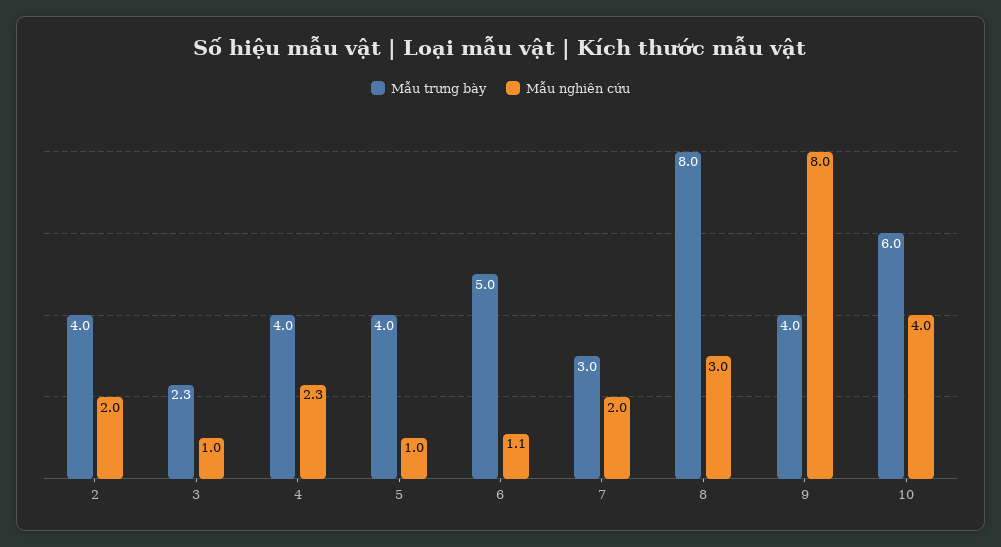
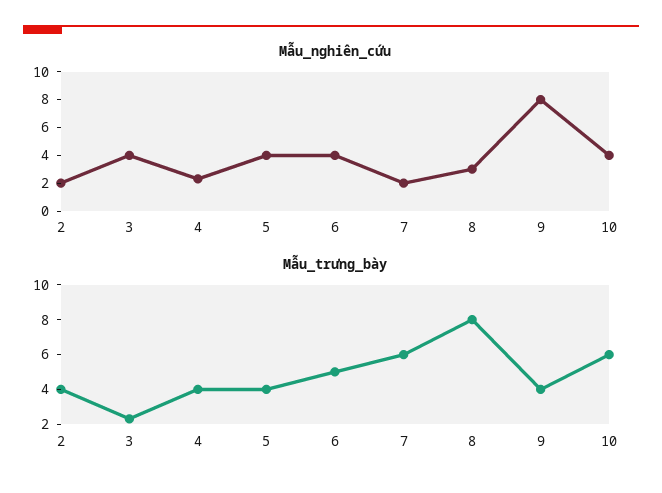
Mẫu nghiên cứu, 3: 1 -> 4
Mẫu nghiên cứu, 5: 1 -> 4
Mẫu nghiên cứu, 6: 1.1 -> 4
Mẫu trưng bày, 7: 3 -> 6

